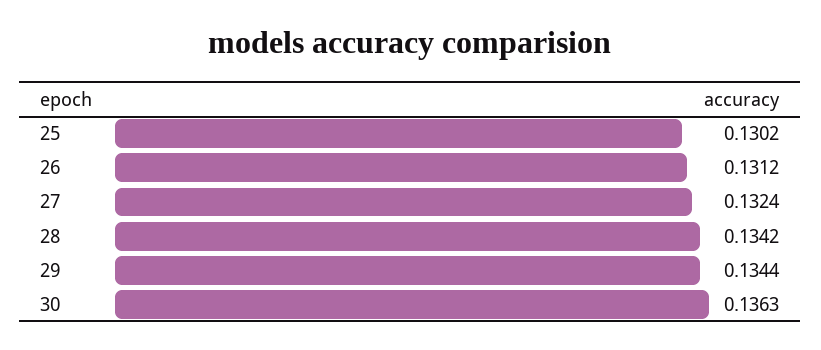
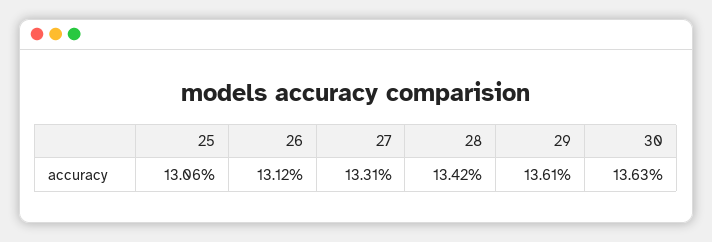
25: 0.1302 -> 0.1306
27: 0.1324 -> 0.1331
29: 0.1344 -> 0.1361

